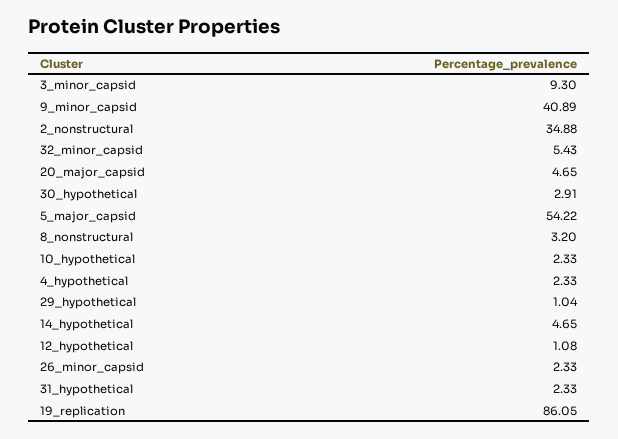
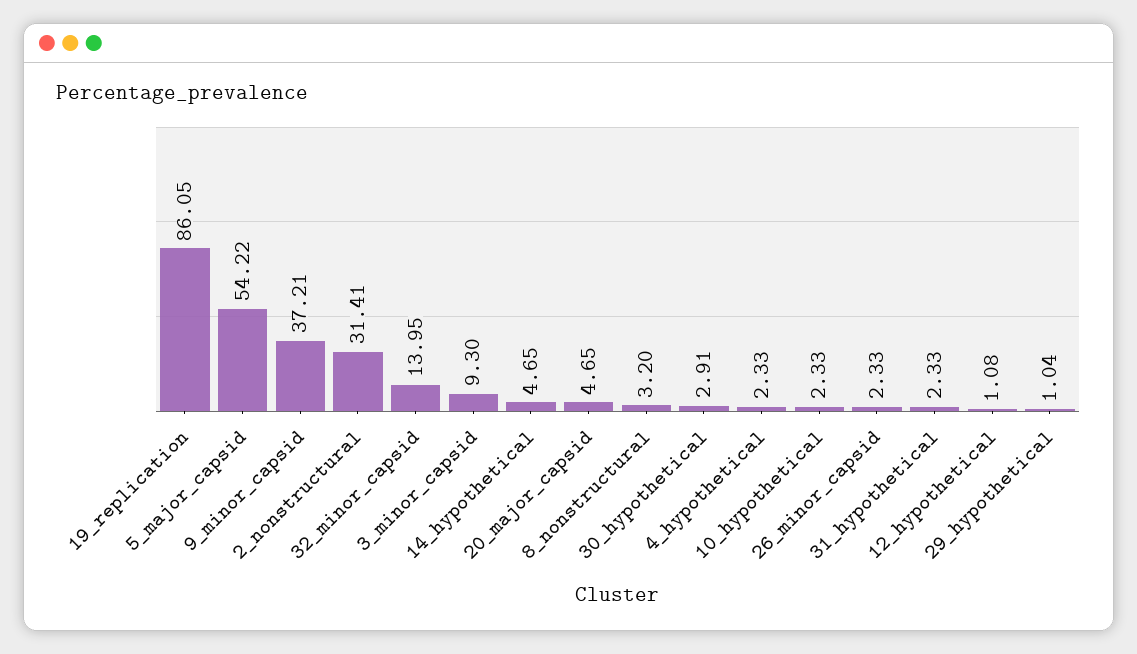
9_minor_capsid: 40.89 -> 37.21
2_nonstructural: 34.88 -> 31.41
32_minor_capsid: 5.43 -> 13.95

